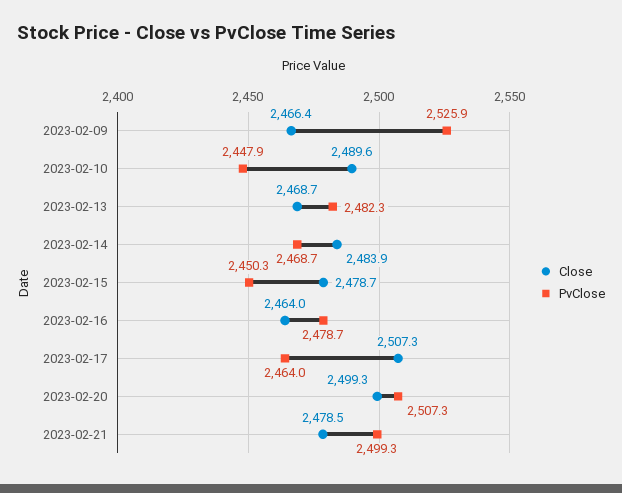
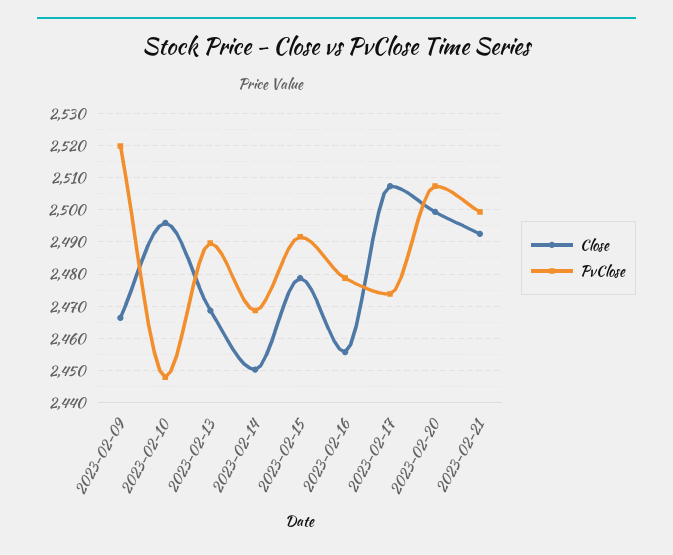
PvClose, 2023-02-09: 2525.9 -> 2520
Close, 2023-02-10: 2489.6 -> 2496
PvClose, 2023-02-13: 2482.3 -> 2490
Close, 2023-02-14: 2483.9 -> 2450
PvClose, 2023-02-15: 2450.3 -> 2492
Close, 2023-02-16: 2464 -> 2456
PvClose, 2023-02-17: 2464 -> 2474
Close, 2023-02-21: 2478.5 -> 2492

